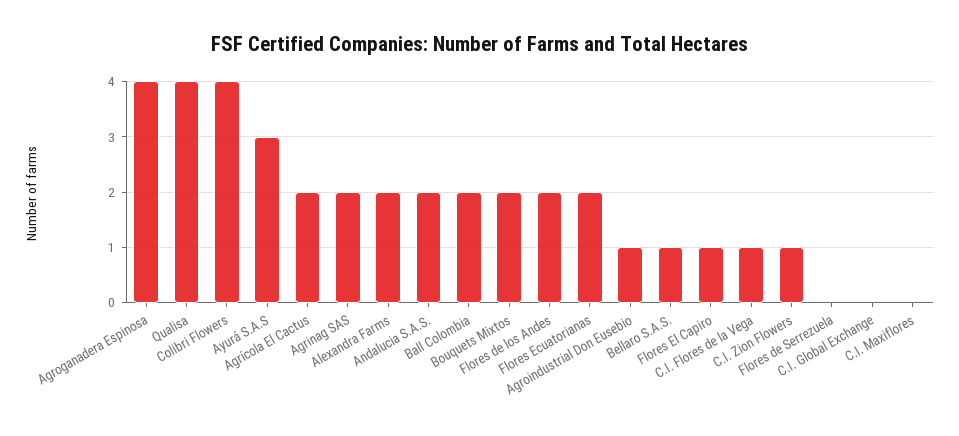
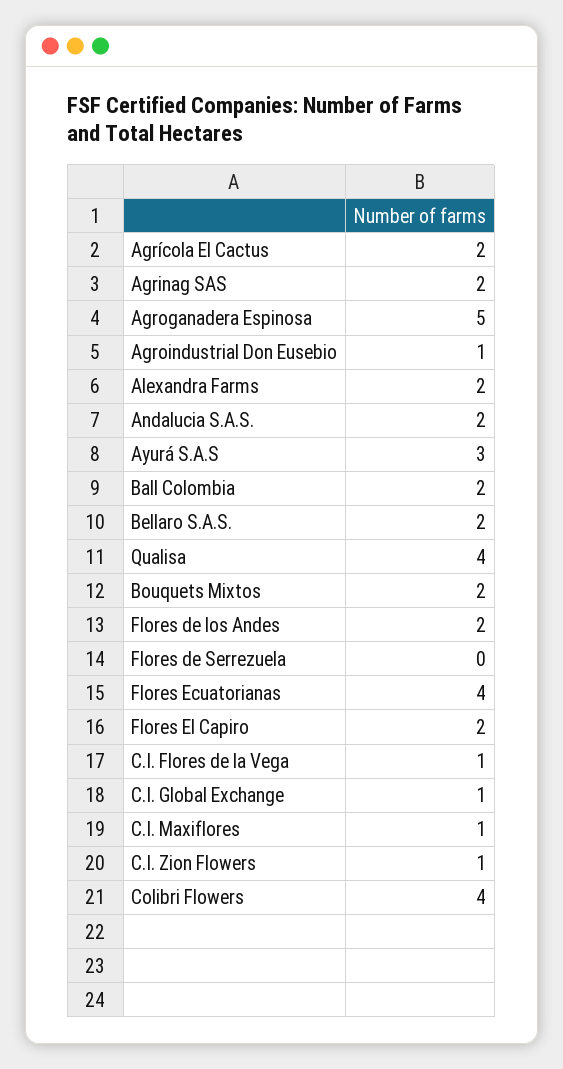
Agroganadera Espinosa: 4 -> 5
Flores Ecuatorianas: 2 -> 4
Bellaro S.A.S.: 1 -> 2
Flores El Capiro: 1 -> 2
C.I. Global Exchange: 0 -> 1
C.I. Maxiflores: 0 -> 1

